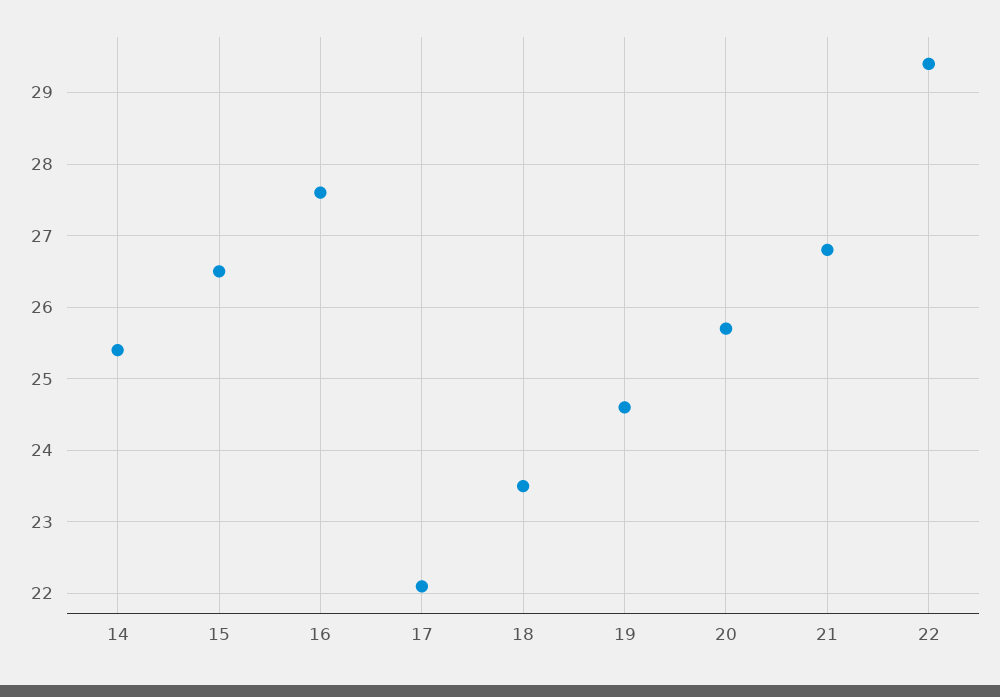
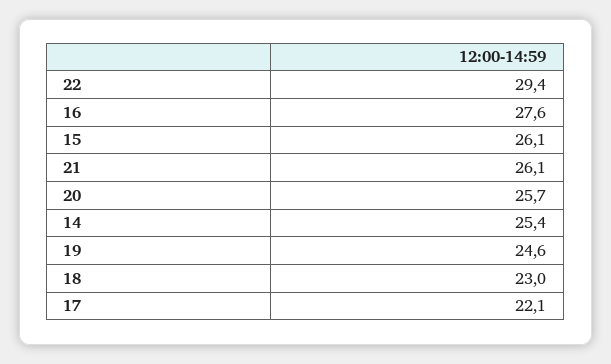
15: 26.5 -> 26.1
18: 23.5 -> 23
21: 26.8 -> 26.1

